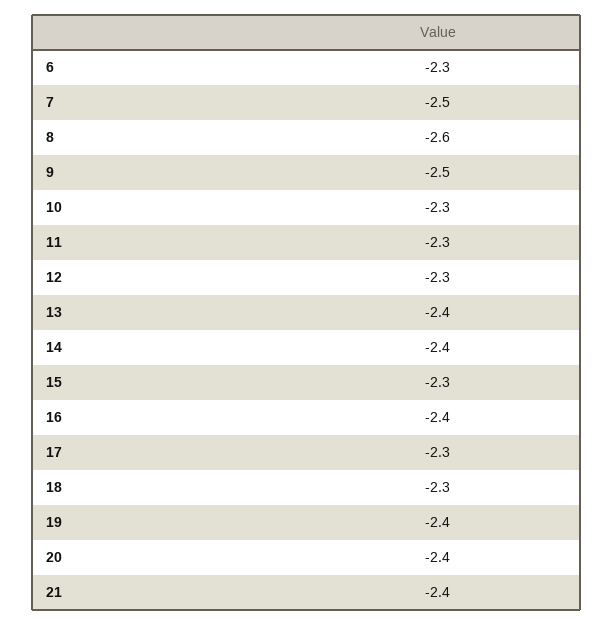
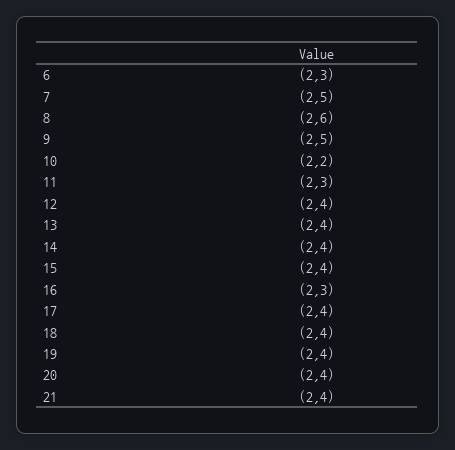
10: -2.3 -> -2.2
12: -2.3 -> -2.4
15: -2.3 -> -2.4
16: -2.4 -> -2.3
17: -2.3 -> -2.4
18: -2.3 -> -2.4

